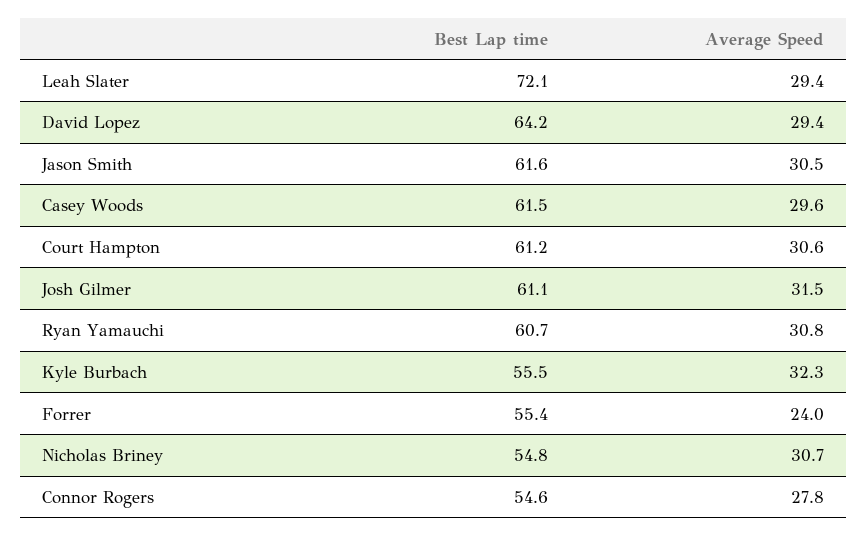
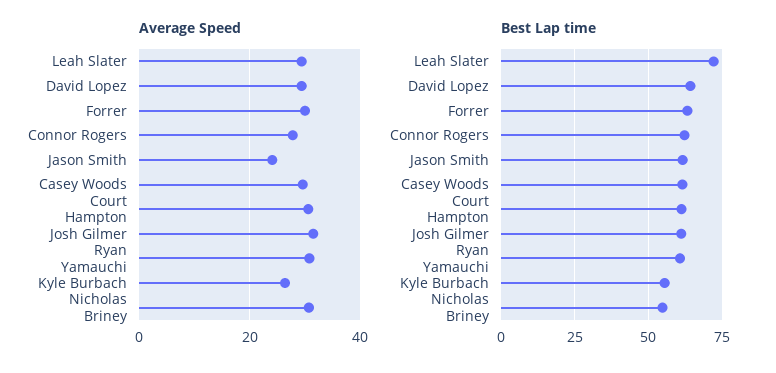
Average Speed, Jason Smith: 30.5 -> 24
Average Speed, Kyle Burbach: 32.3 -> 26
Best Lap time, Forrer: 55.4 -> 62.5
Average Speed, Forrer: 24 -> 30
Best Lap time, Connor Rogers: 54.6 -> 62.5

